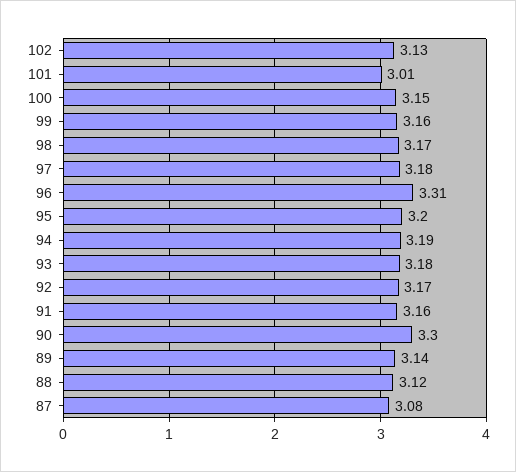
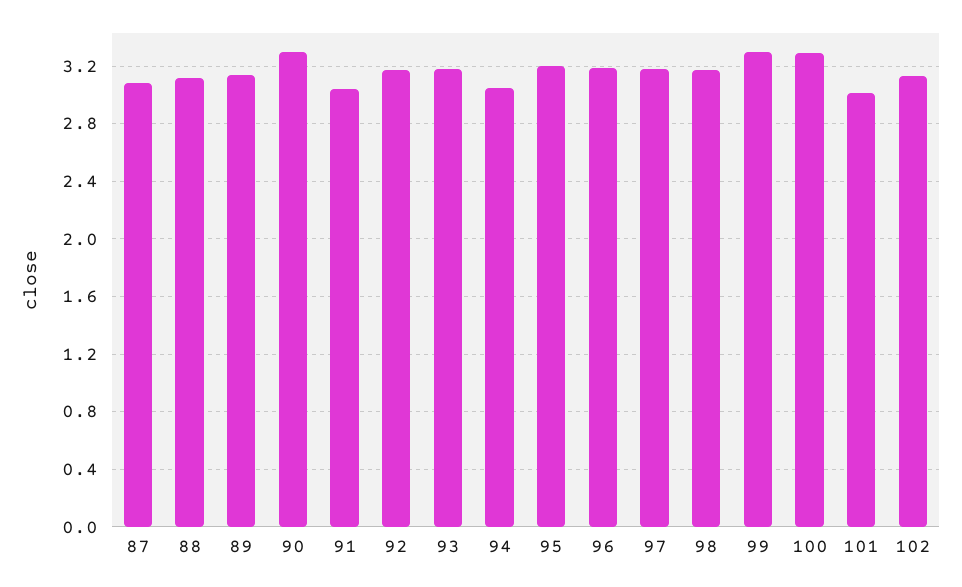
100: 3.15 -> 3.3
99: 3.16 -> 3.3
96: 3.31 -> 3.2
94: 3.19 -> 3.05
91: 3.16 -> 3.05

